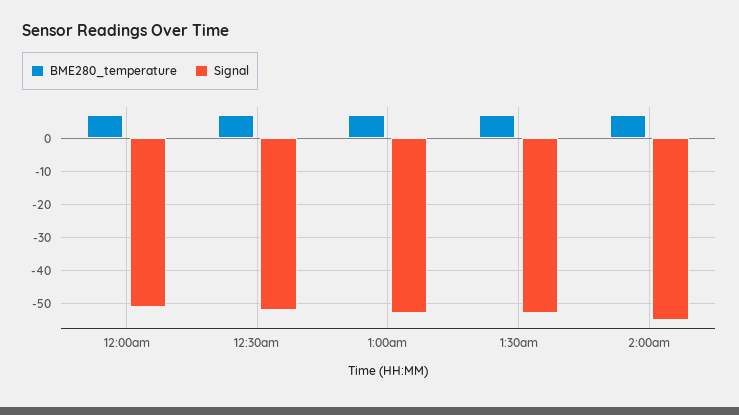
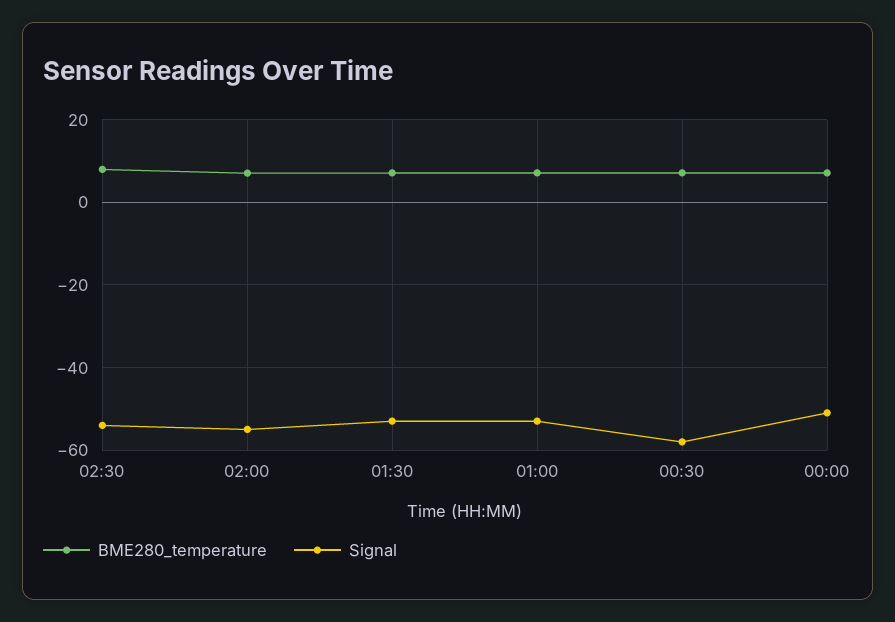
Signal, 12:30am: -52 -> -58
BME280_temperature, 02:30: none -> 8
Signal, 02:30: none -> -54

